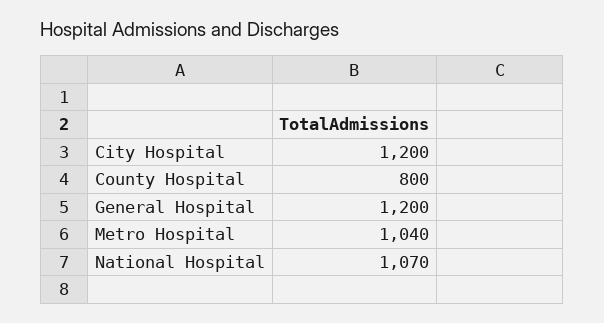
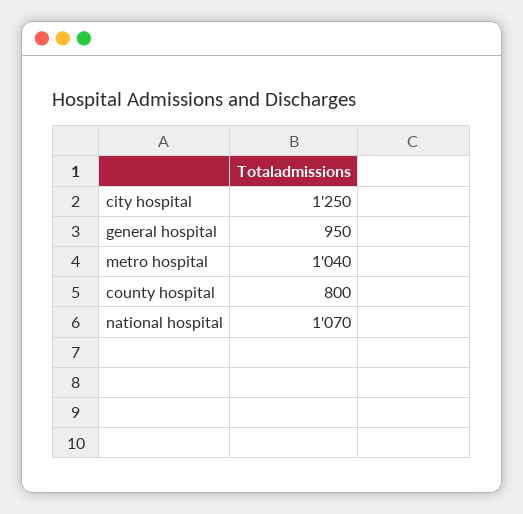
City Hospital: 1200 -> 1250
General Hospital: 1200 -> 950

